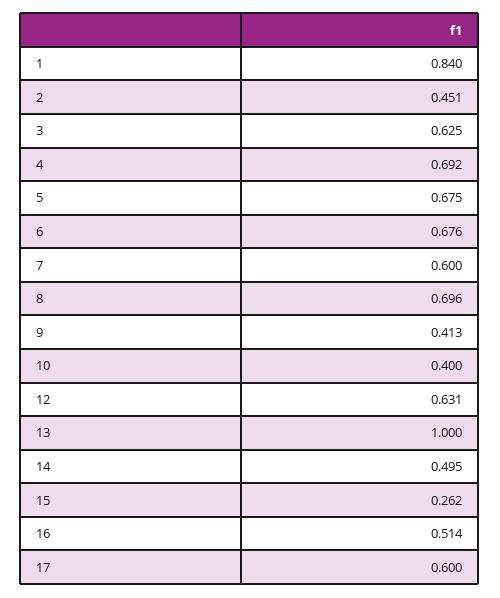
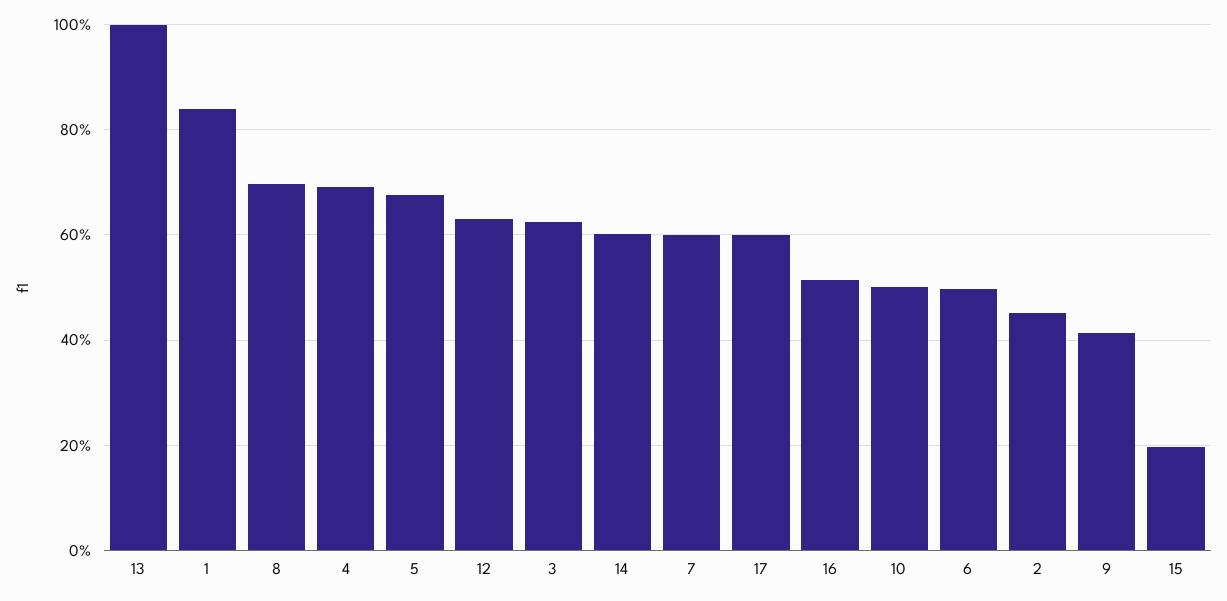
6: 0.676 -> 0.5
10: 0.4 -> 0.5
14: 0.495 -> 0.6
15: 0.262 -> 0.2

